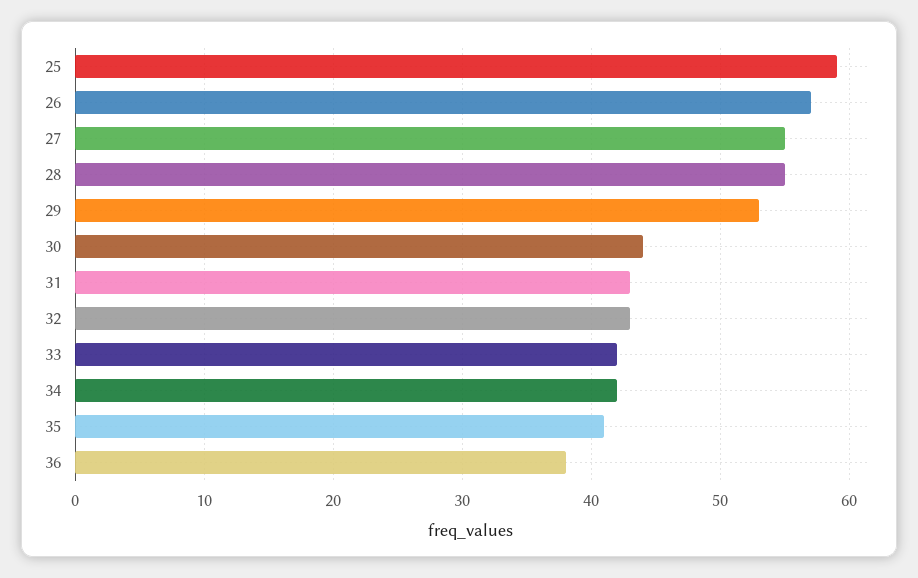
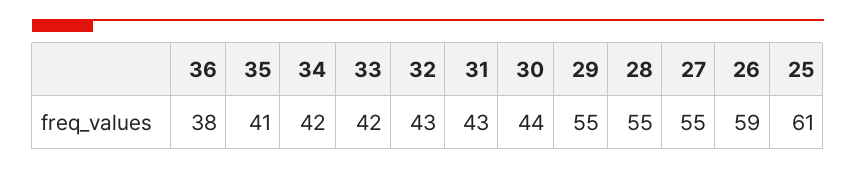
25: 59 -> 61
26: 57 -> 59
29: 53 -> 55

